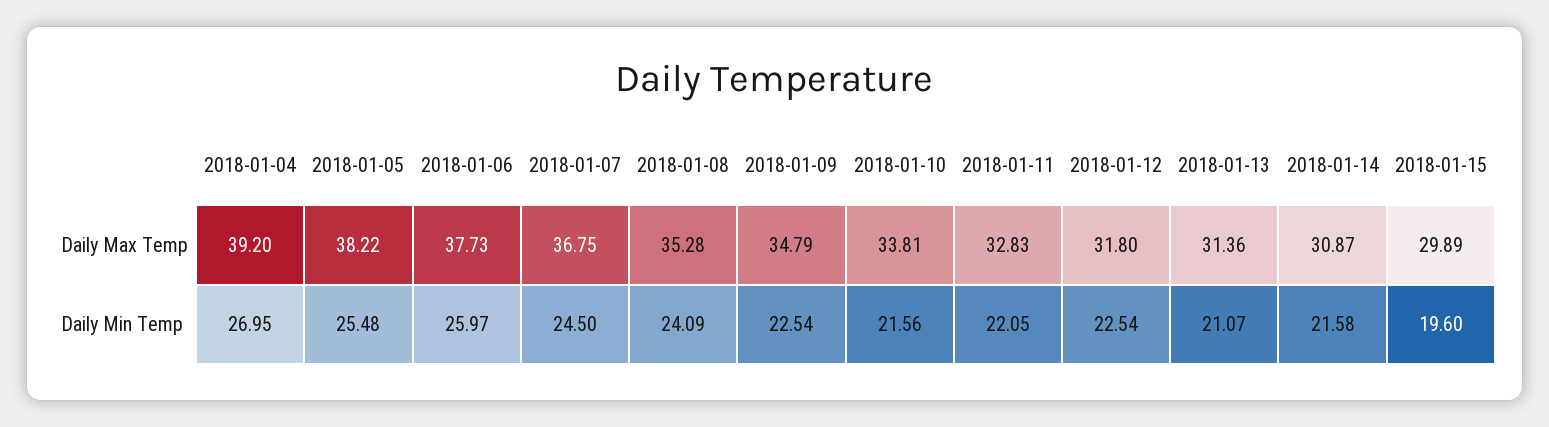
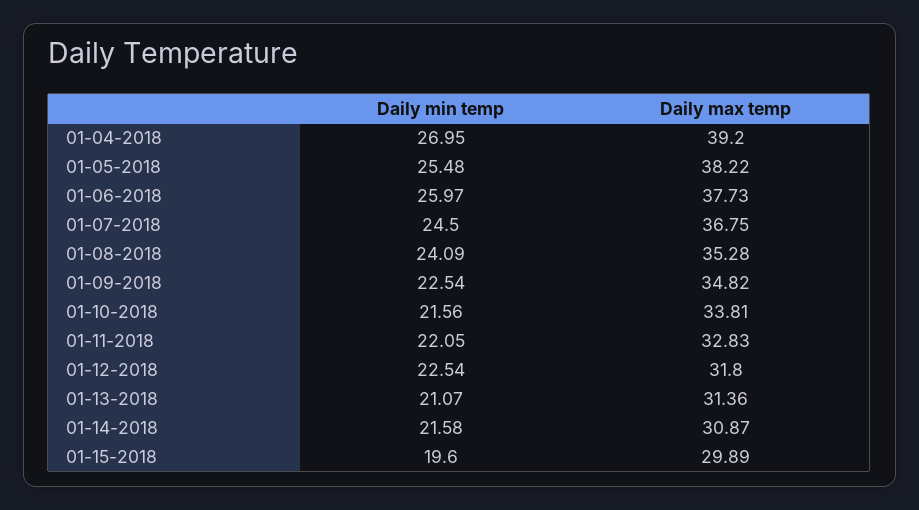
2018-01-09, Daily Max Temp: 34.79 -> 34.82

